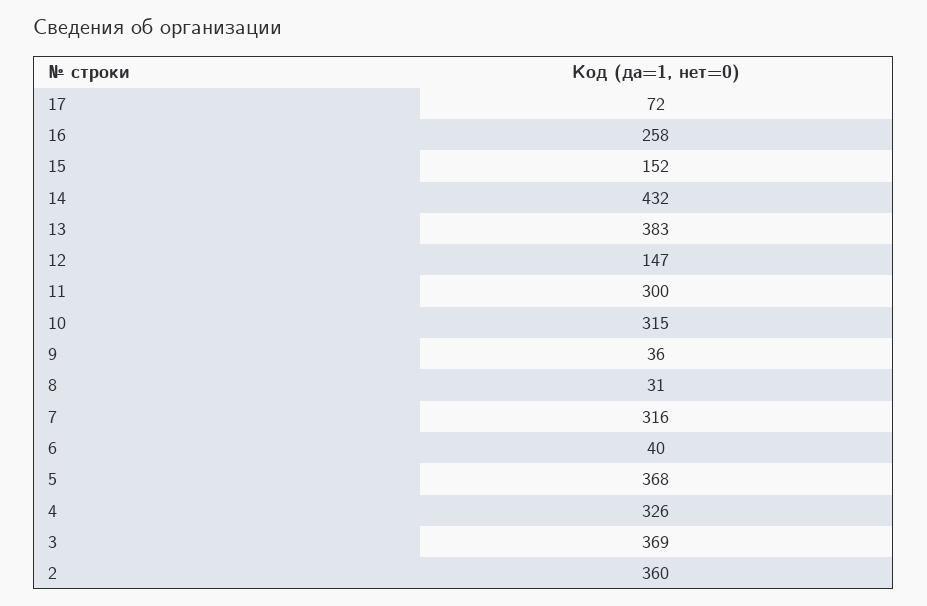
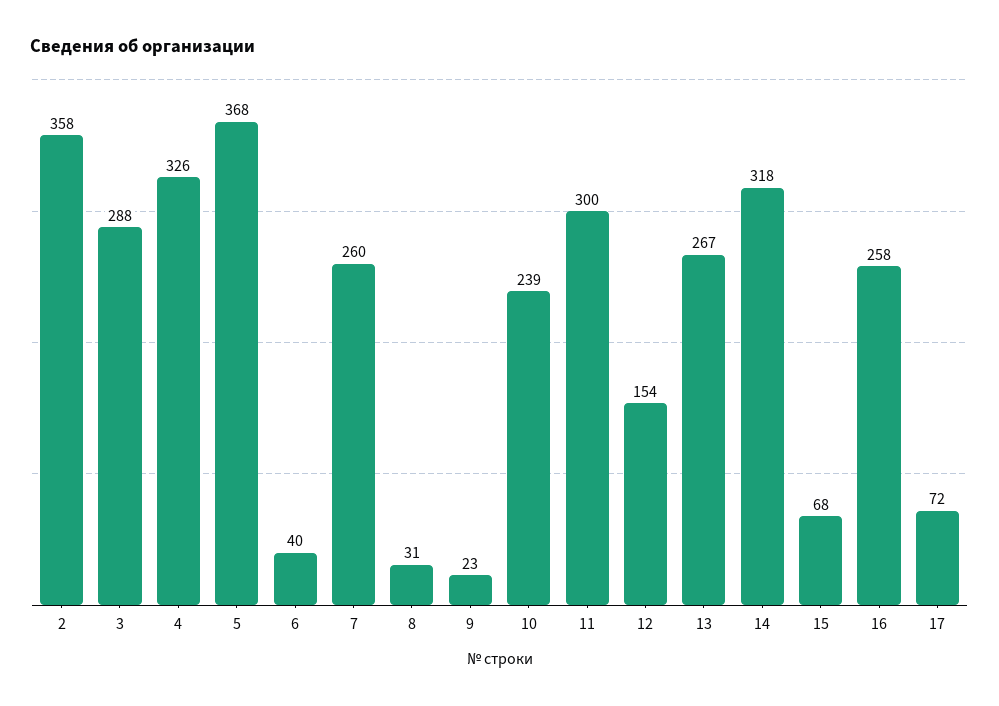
15: 152 -> 68
14: 432 -> 318
13: 383 -> 267
12: 147 -> 154
10: 315 -> 239
9: 36 -> 23
7: 316 -> 260
3: 369 -> 288
2: 360 -> 358

